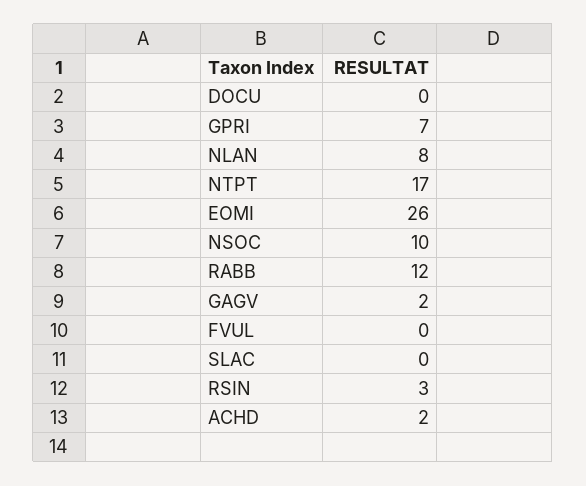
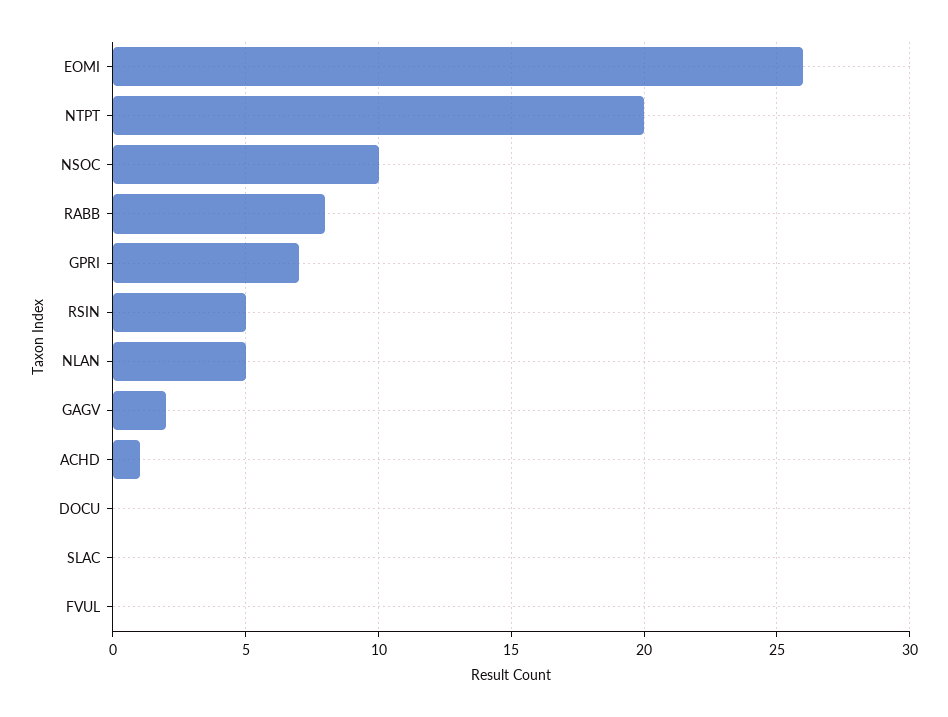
NLAN: 8 -> 5
NTPT: 17 -> 20
RABB: 12 -> 8
RSIN: 3 -> 5
ACHD: 2 -> 1

